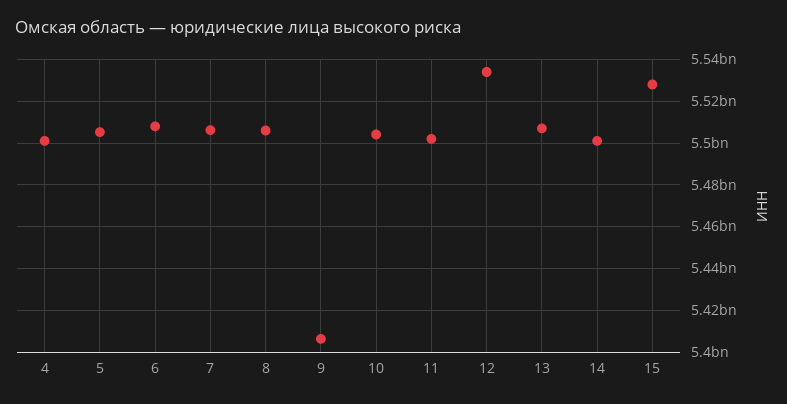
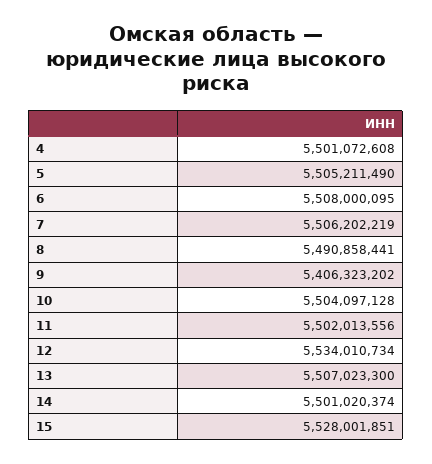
8: 5505000000 -> 5490858441

